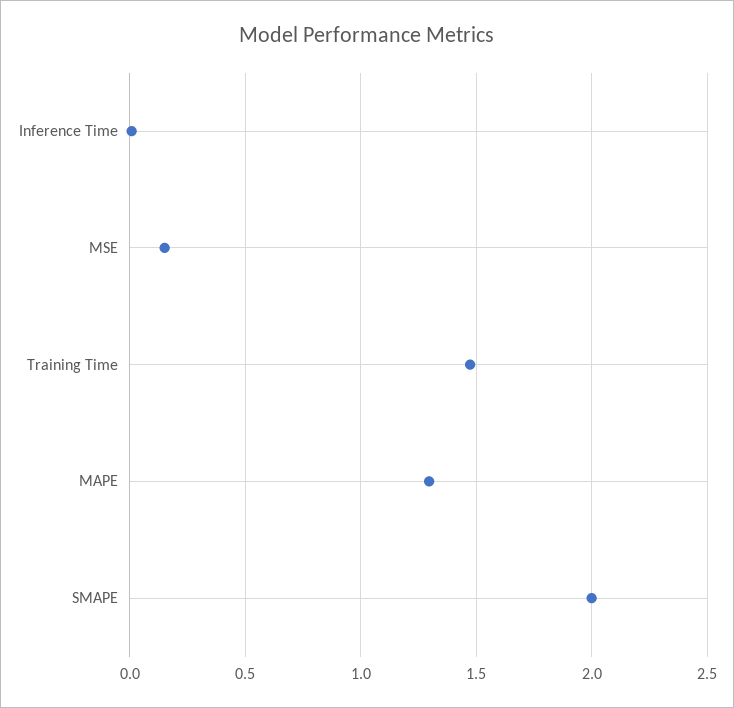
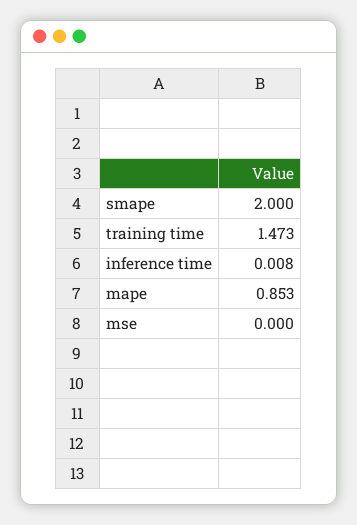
MSE: 0.15 -> 0
MAPE: 1.3 -> 0.853

